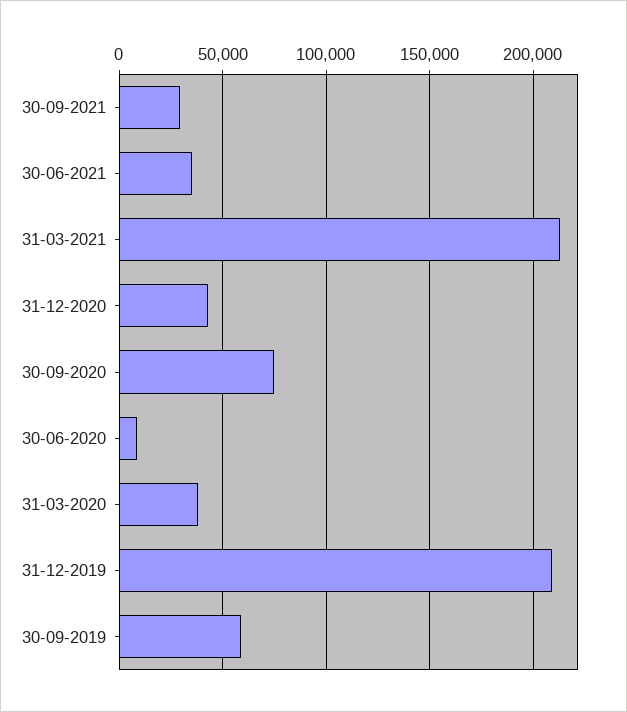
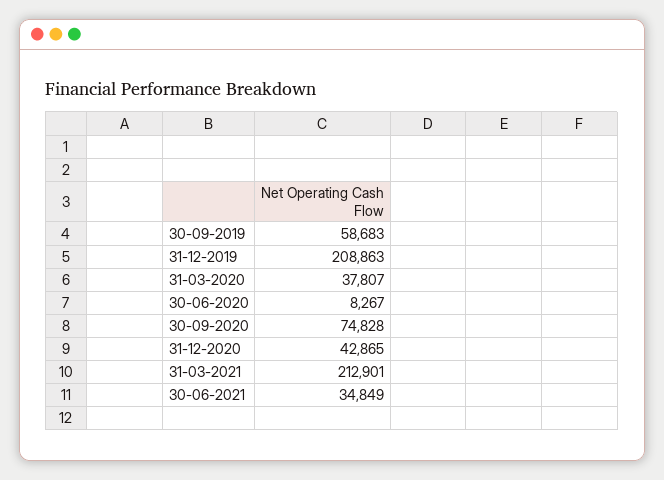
30-09-2021: 30000 -> none

